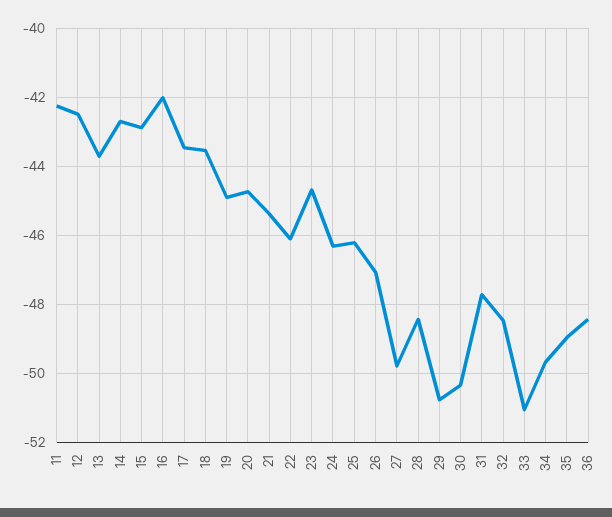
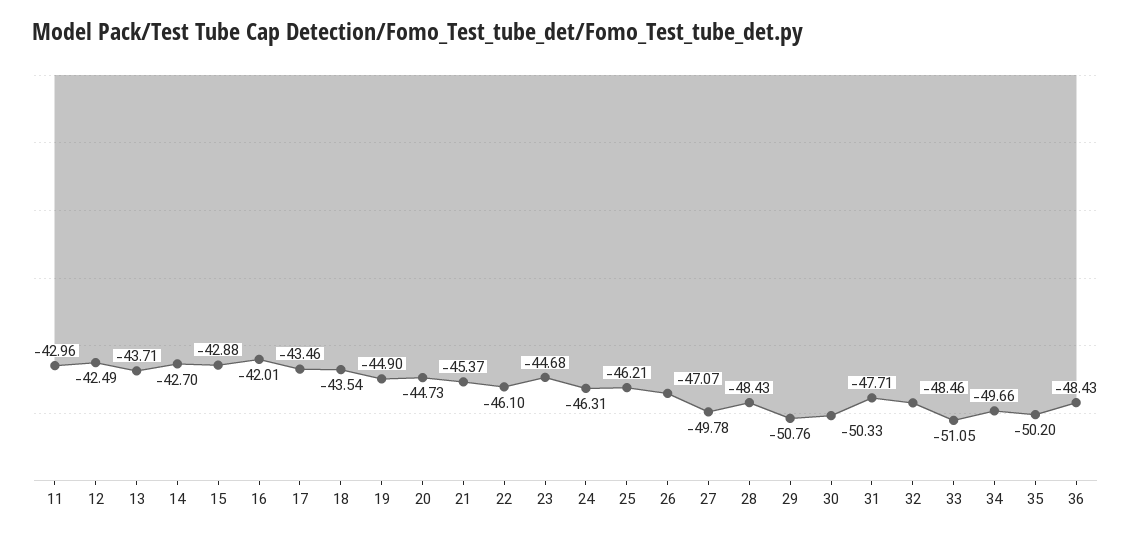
11: -42.2 -> -42.96
35: -49 -> -50.2

